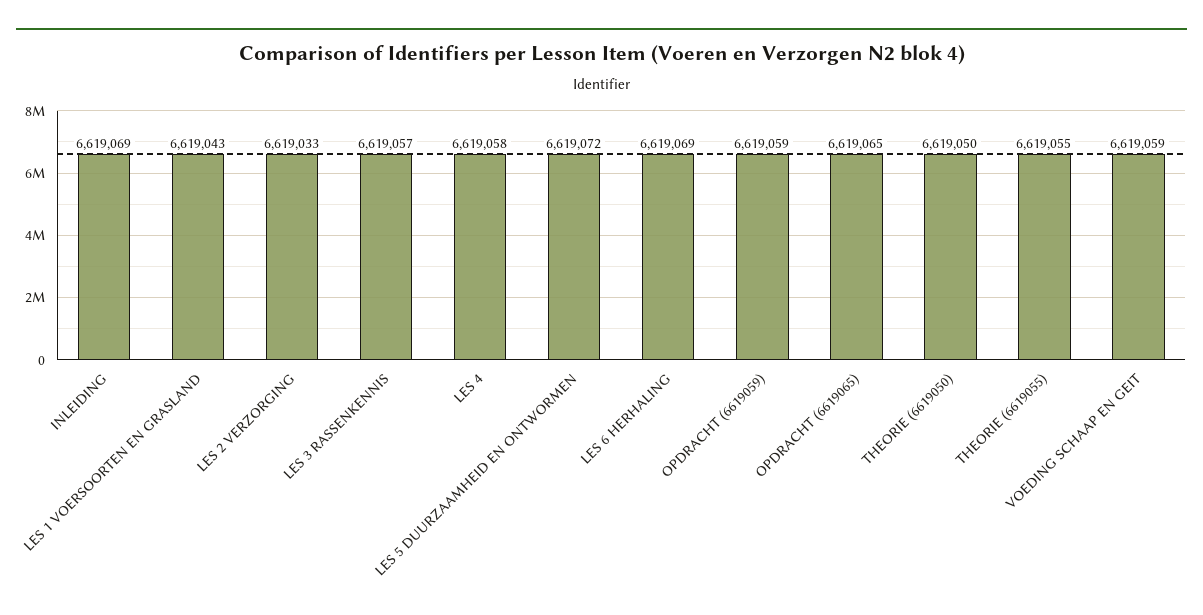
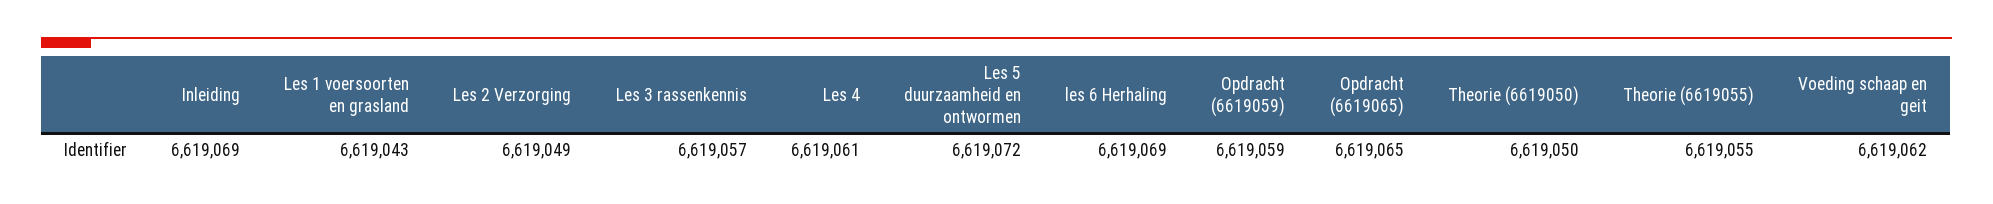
LES 2 VERZORGING: 6619033 -> 6619049
LES 4: 6619058 -> 6619061
VOEDING SCHAAP EN GEIT: 6619059 -> 6619062

